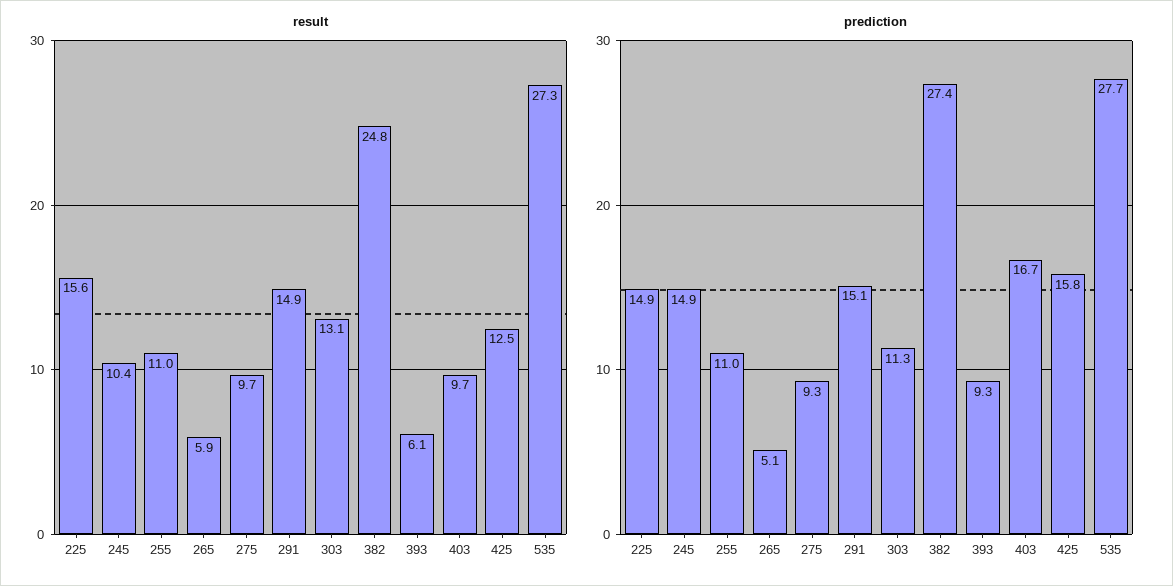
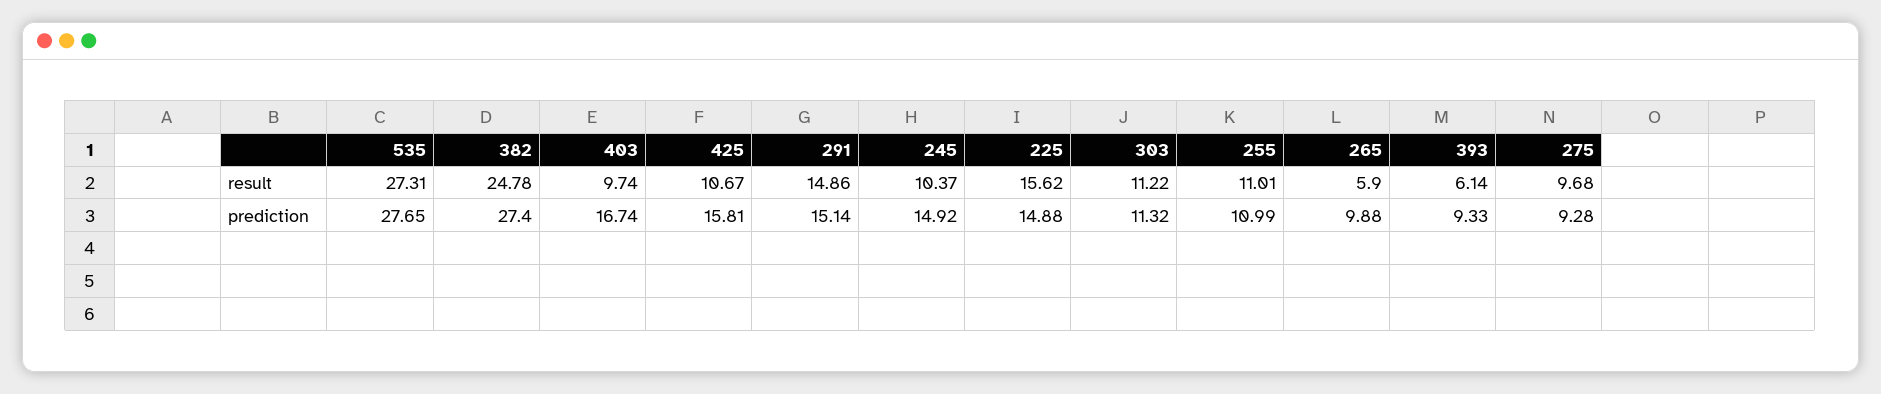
result, 303: 13.1 -> 11.22
result, 425: 12.5 -> 10.67
prediction, 265: 5.1 -> 9.88

